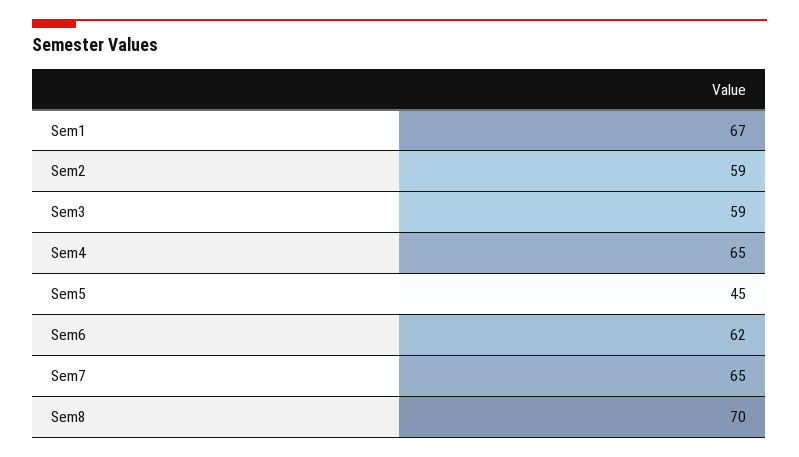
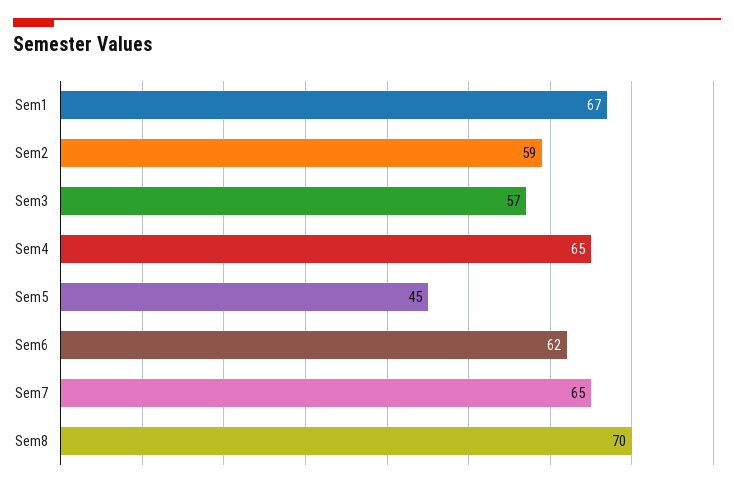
Sem3: 59 -> 57

